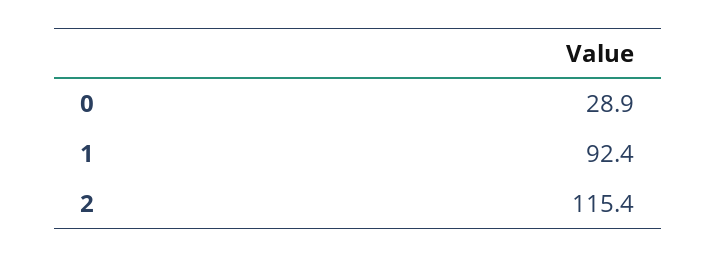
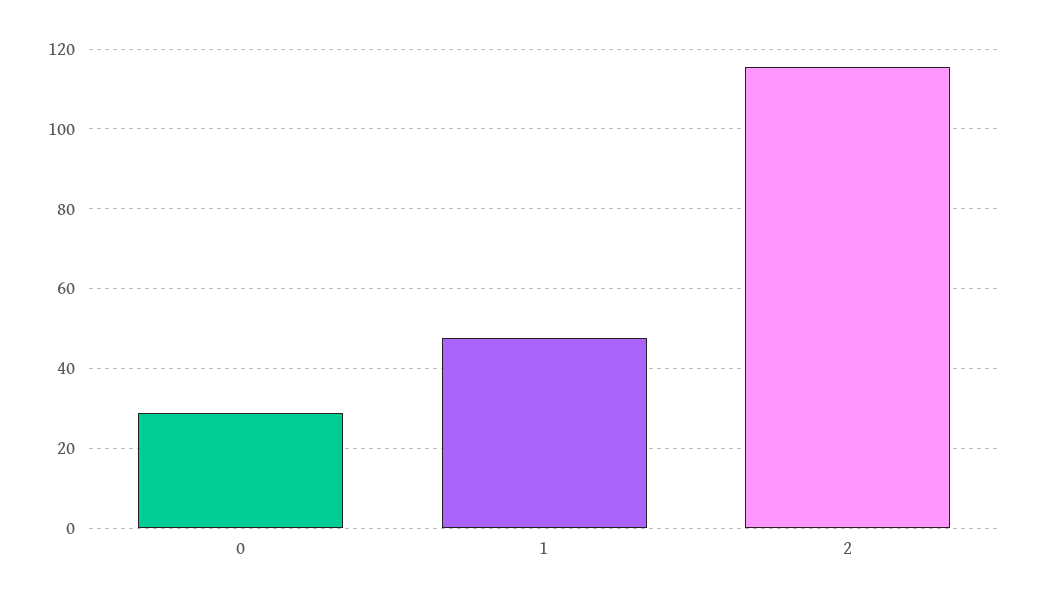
1: 92.4 -> 48

